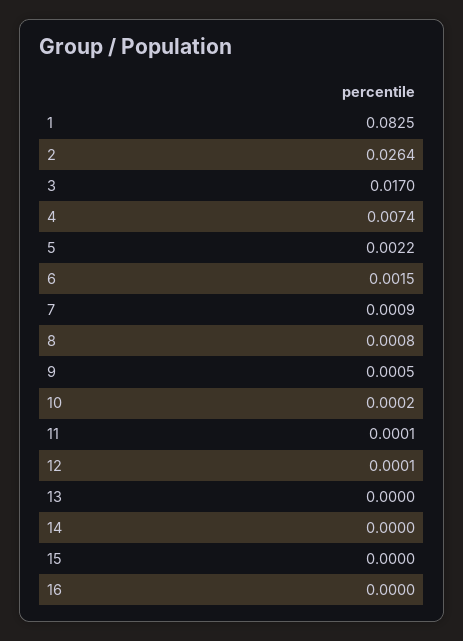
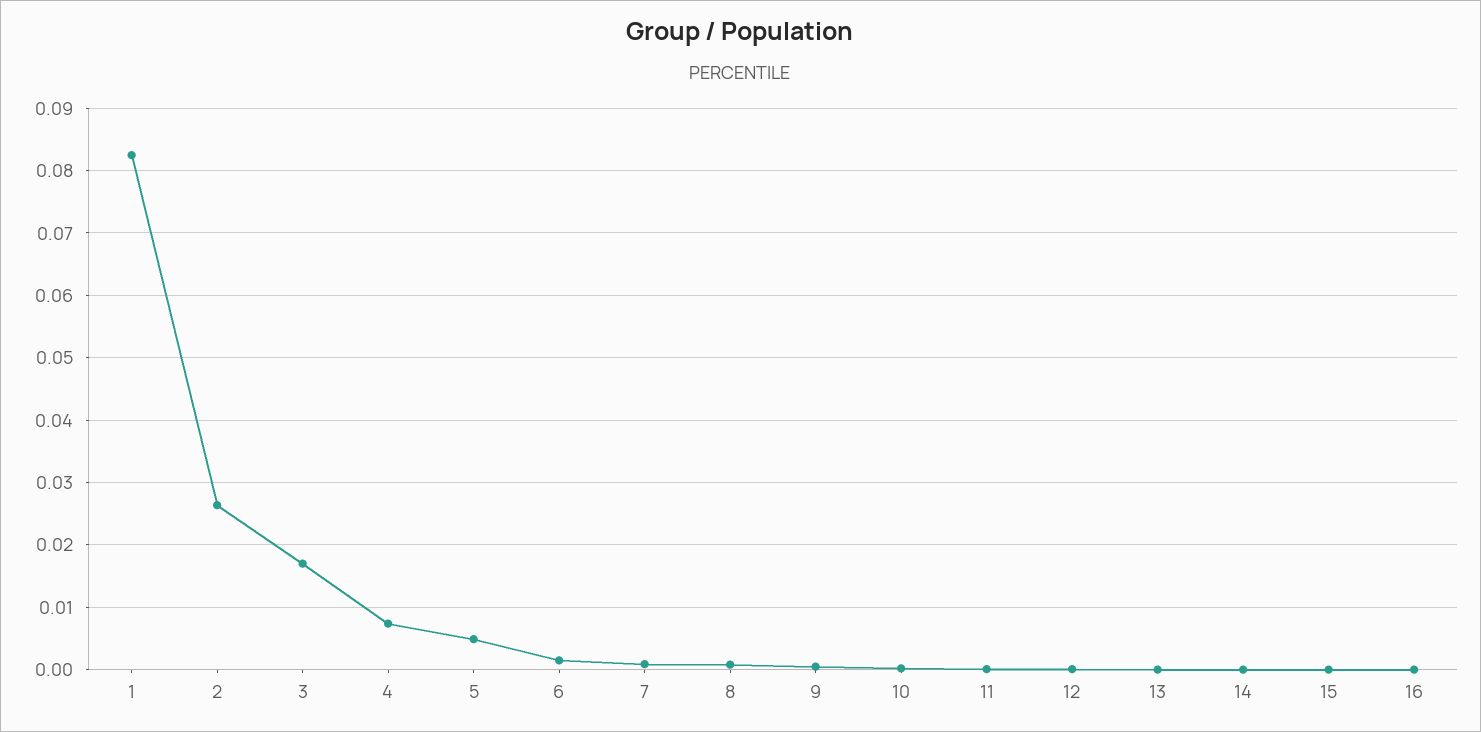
5: 0.0022 -> 0.005

